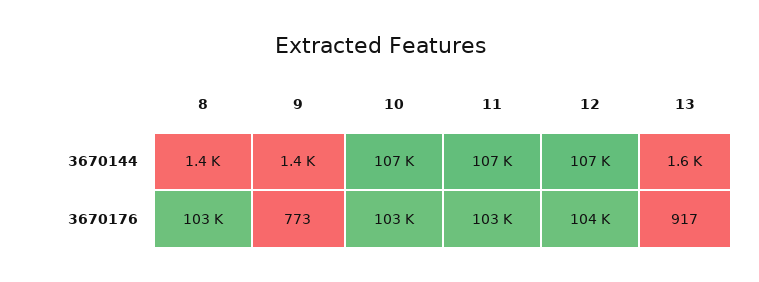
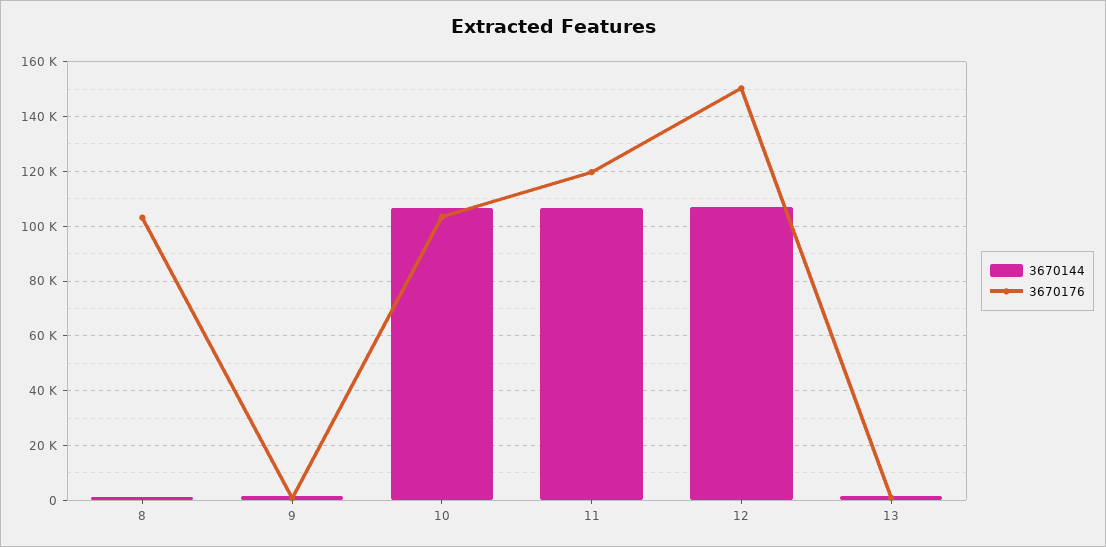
3670176, 11: 103000 -> 120000
3670176, 12: 104000 -> 150000

